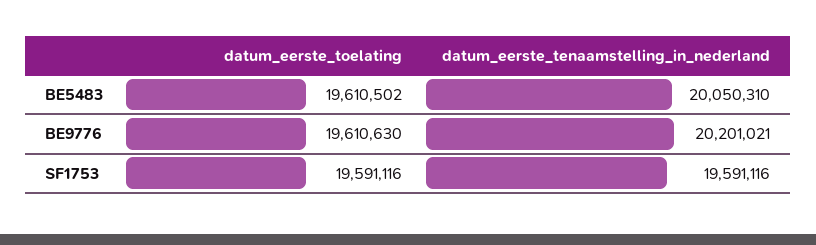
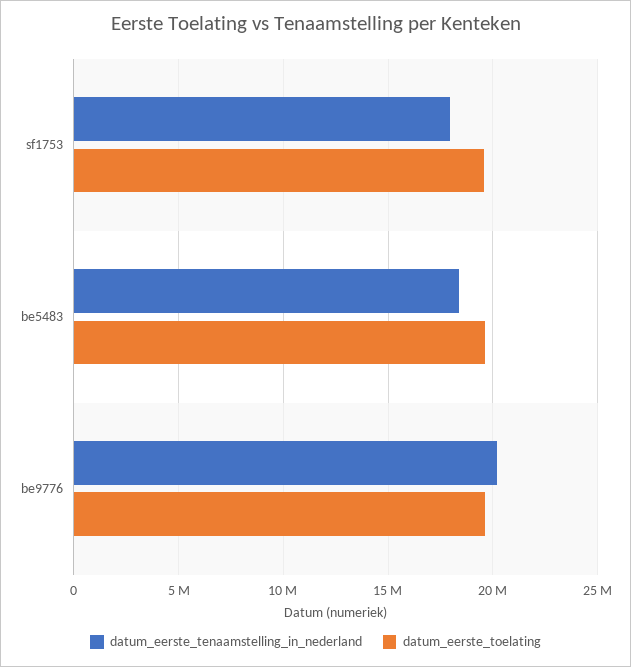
datum_eerste_tenaamstelling_in_nederland, BE5483: 20050310 -> 18500000
datum_eerste_tenaamstelling_in_nederland, SF1753: 19591116 -> 18000000

